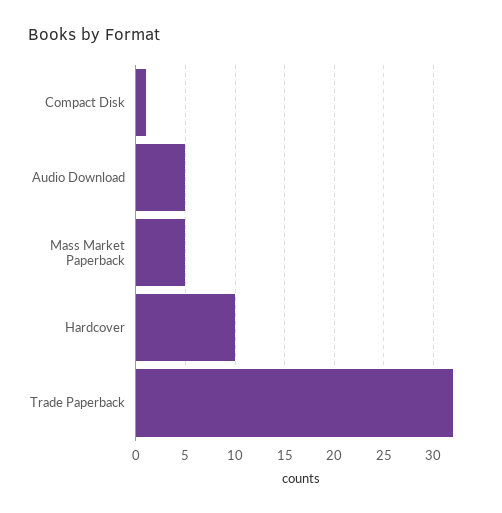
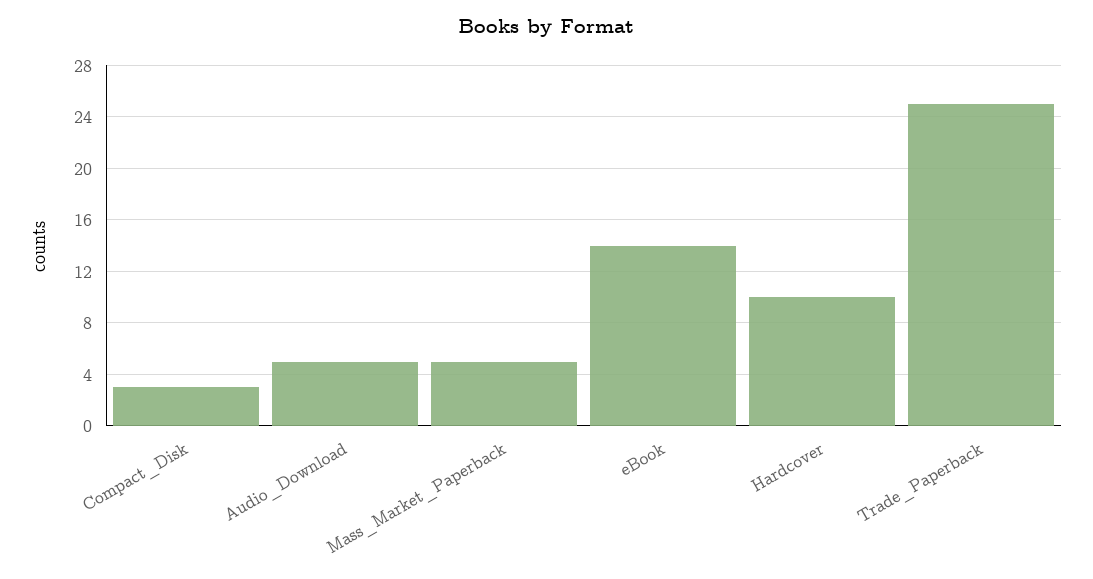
Compact Disk: 1 -> 3
Trade Paperback: 32 -> 25
eBook: none -> 14

